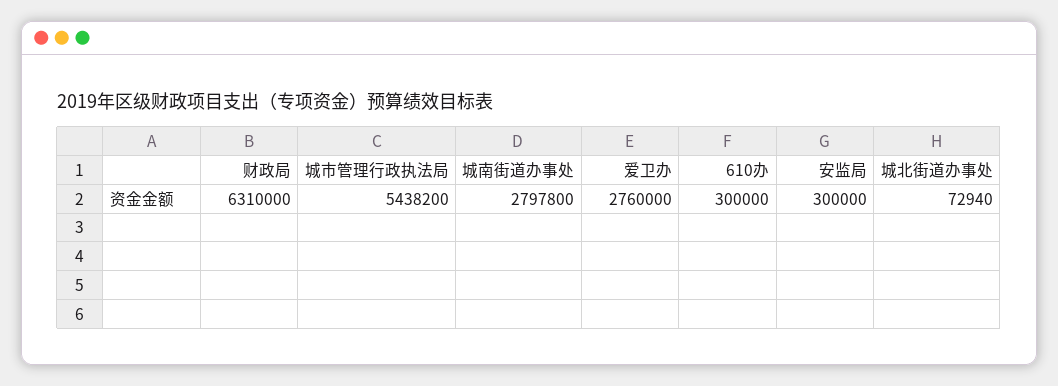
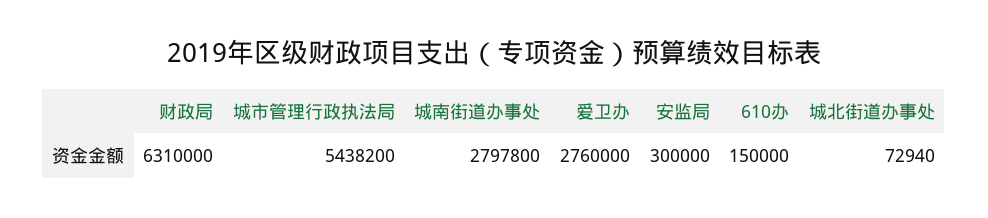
610办: 300000 -> 150000

